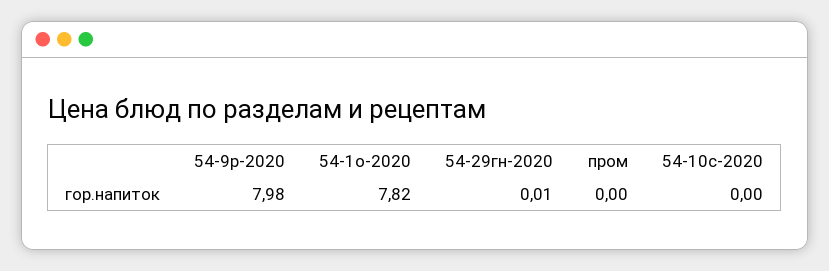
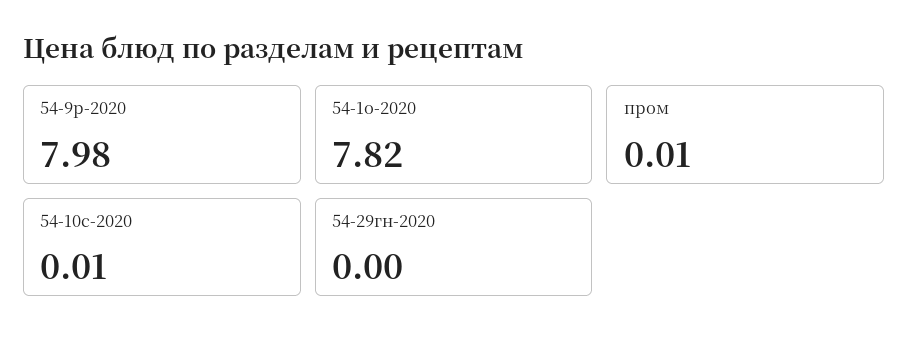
54-29гн-2020: 0.01 -> 0
пром: 0 -> 0.01
54-10с-2020: 0 -> 0.01

